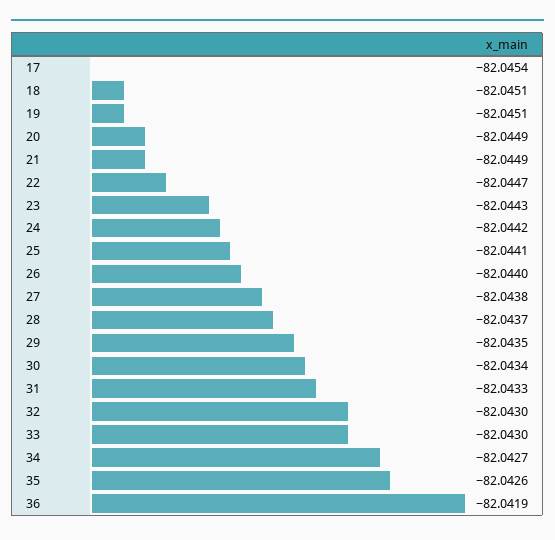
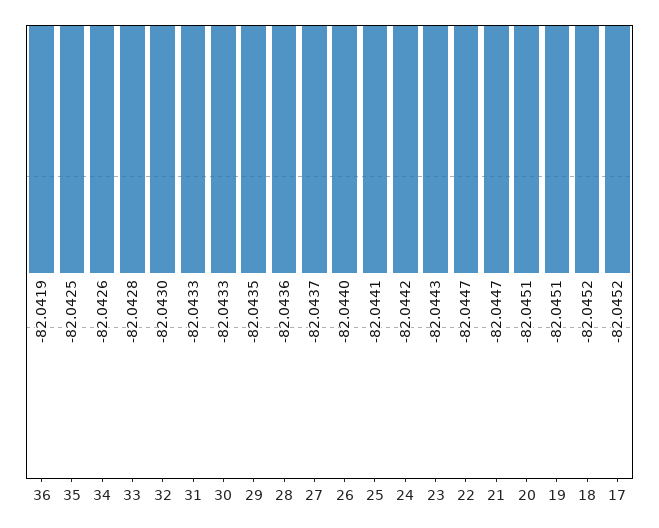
17: -82.0454 -> -82.0452
18: -82.0451 -> -82.0452
20: -82.0449 -> -82.0451
21: -82.0449 -> -82.0447
27: -82.0438 -> -82.0437
28: -82.0437 -> -82.0436
30: -82.0434 -> -82.0433
33: -82.043 -> -82.0428
34: -82.0427 -> -82.0426
35: -82.0426 -> -82.0425

